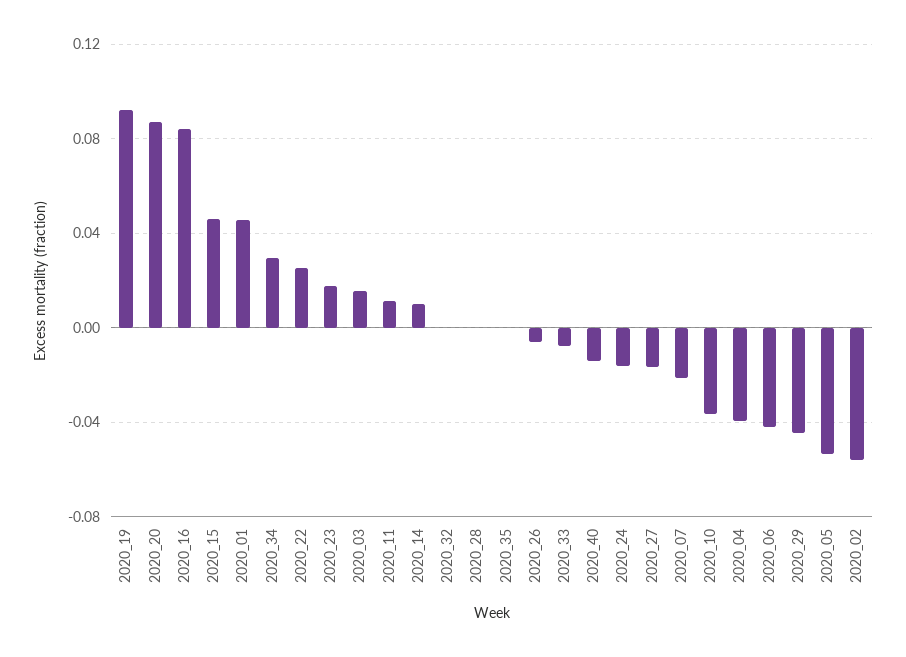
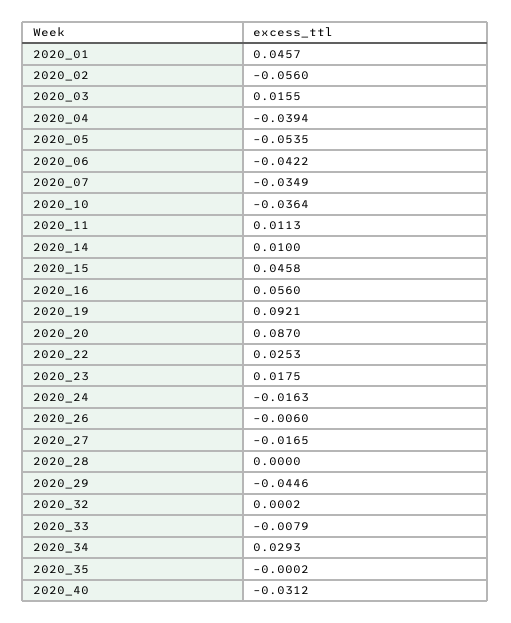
2020_16: 0.085 -> 0.056
2020_40: -0.015 -> -0.0312
2020_07: -0.02 -> -0.0349

